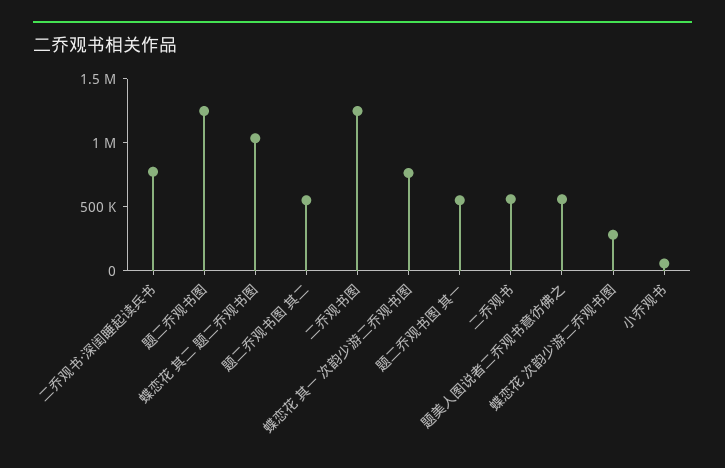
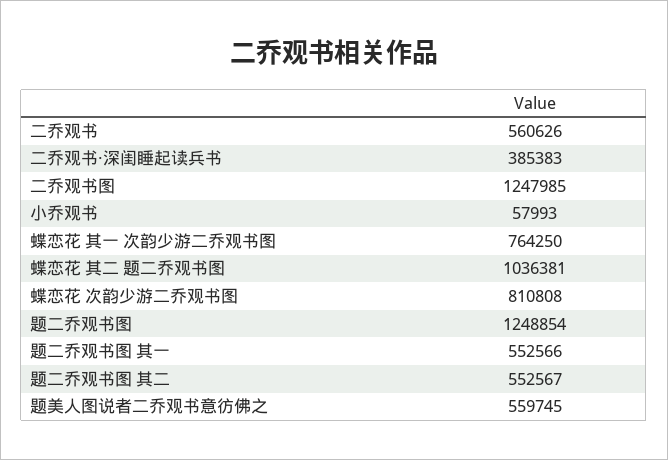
二乔观书·深闺睡起读兵书: 800000 -> 385383
蝶恋花 次韵少游二乔观书图: 300000 -> 810808

